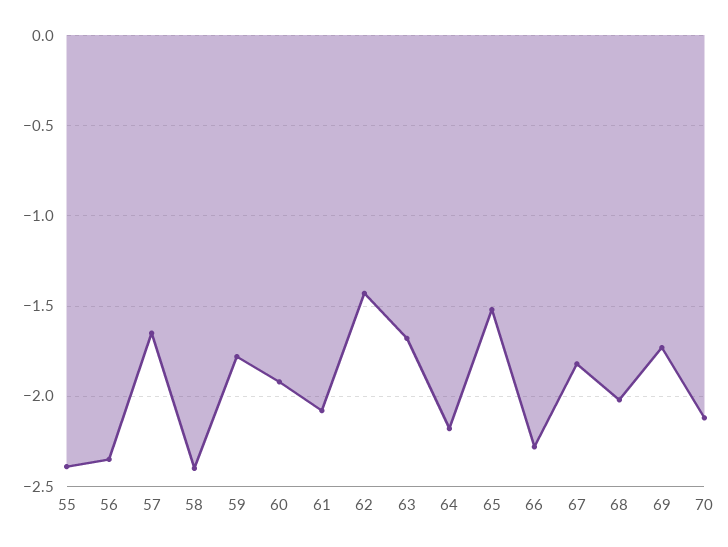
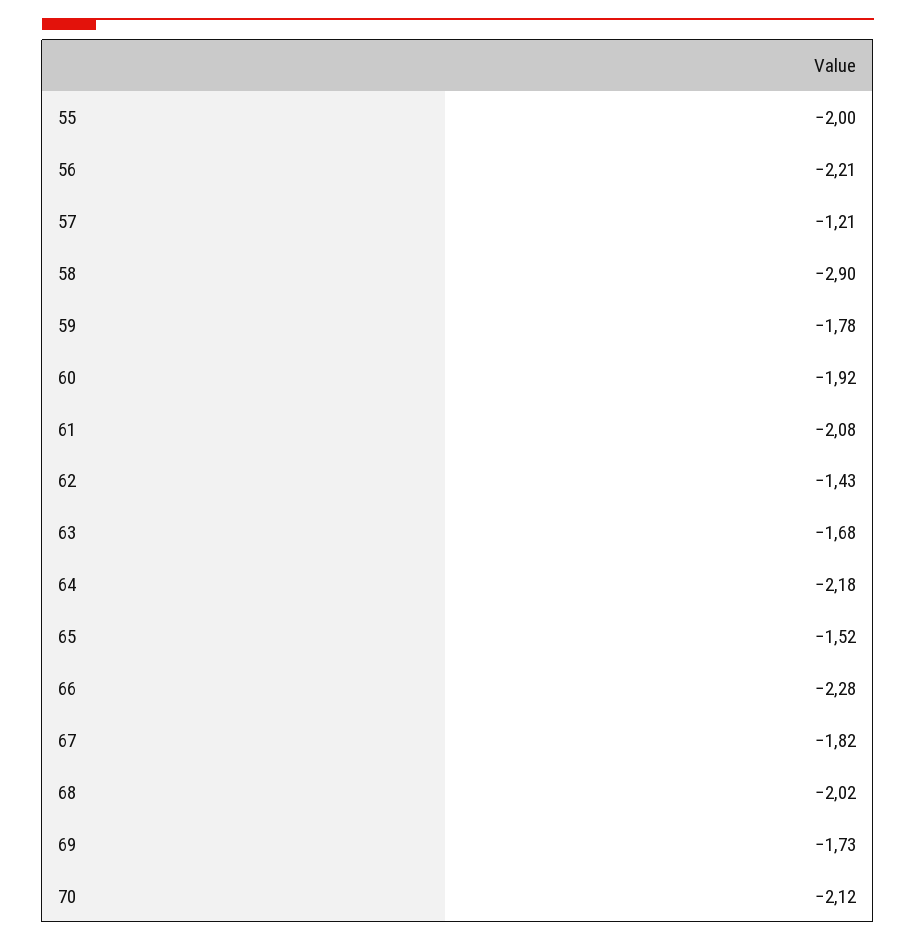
55: -2.4 -> -2
56: -2.35 -> -2.21
57: -1.65 -> -1.21
58: -2.4 -> -2.9

